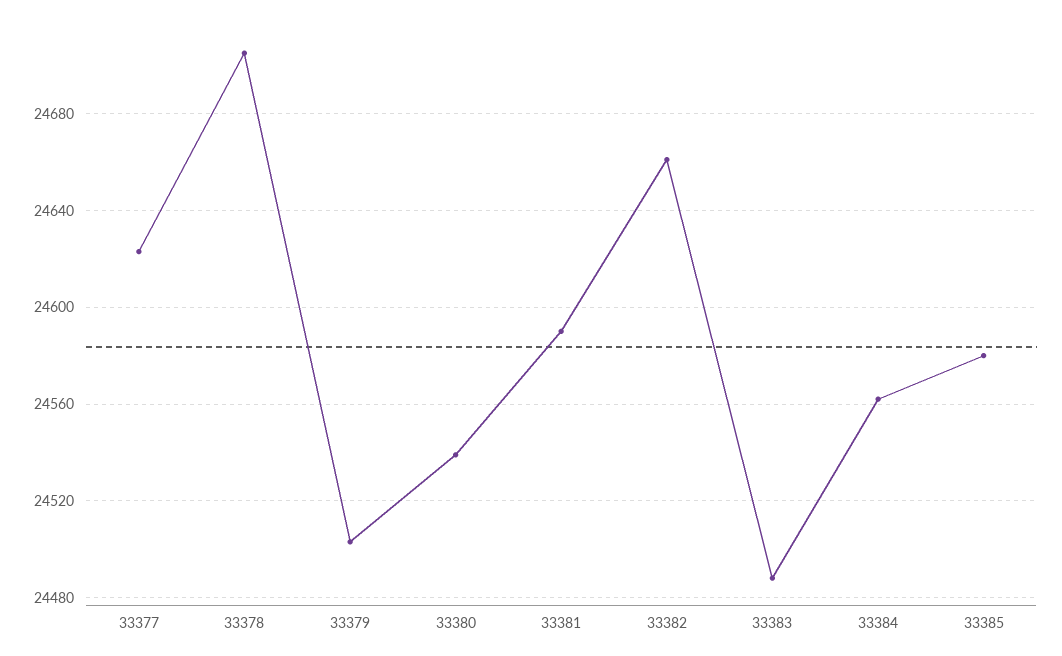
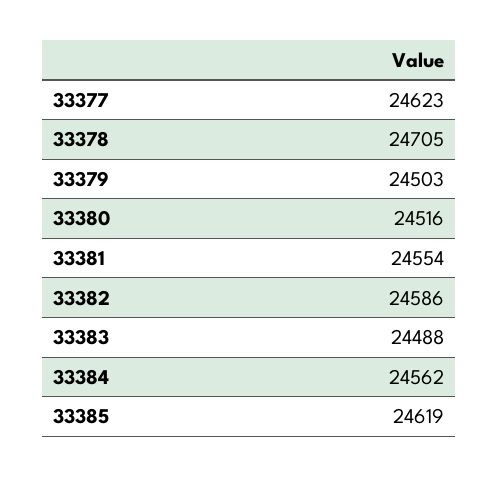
33380: 24540 -> 24516
33381: 24590 -> 24554
33382: 24660 -> 24586
33385: 24580 -> 24619

